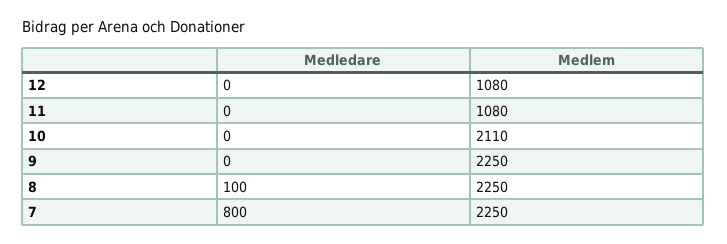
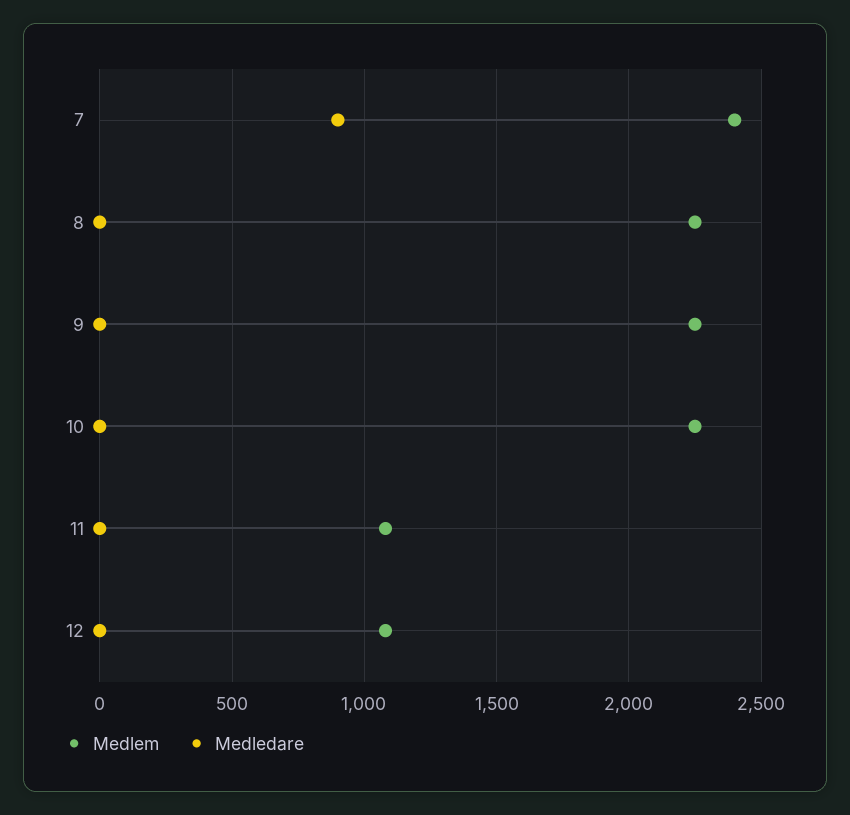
Medlem, 10: 2110 -> 2250
Medledare, 8: 100 -> 0
Medledare, 7: 800 -> 900
Medlem, 7: 2250 -> 2400

